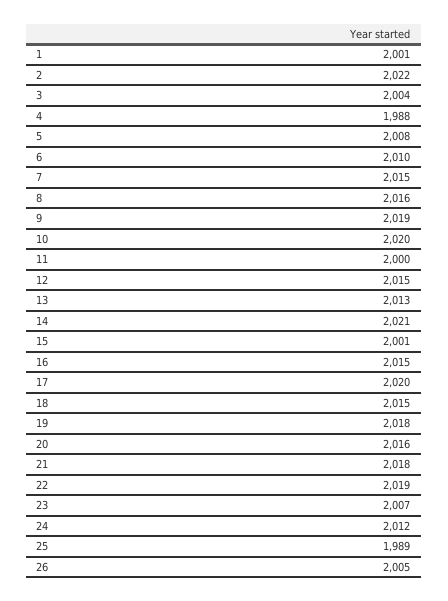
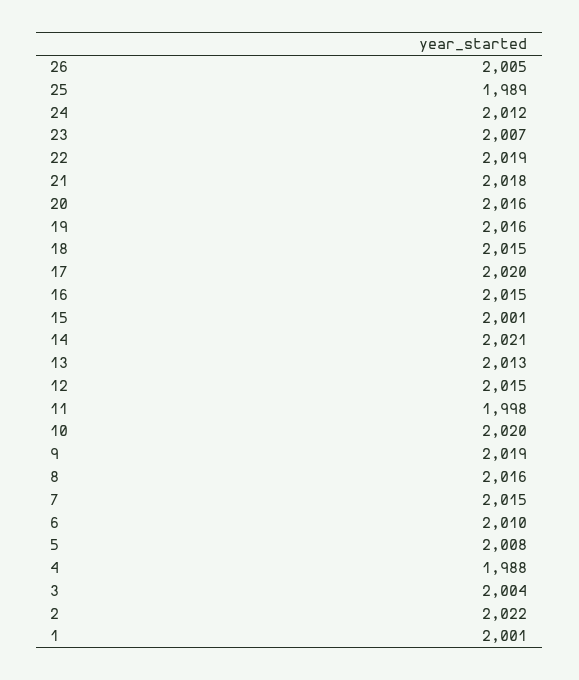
11: 2000 -> 1998
19: 2018 -> 2016

